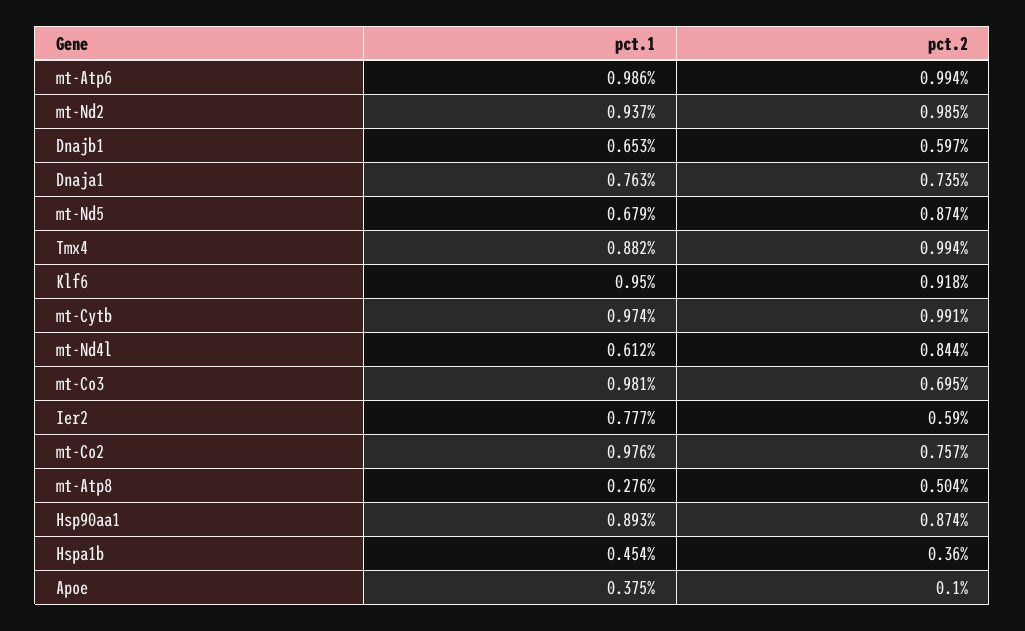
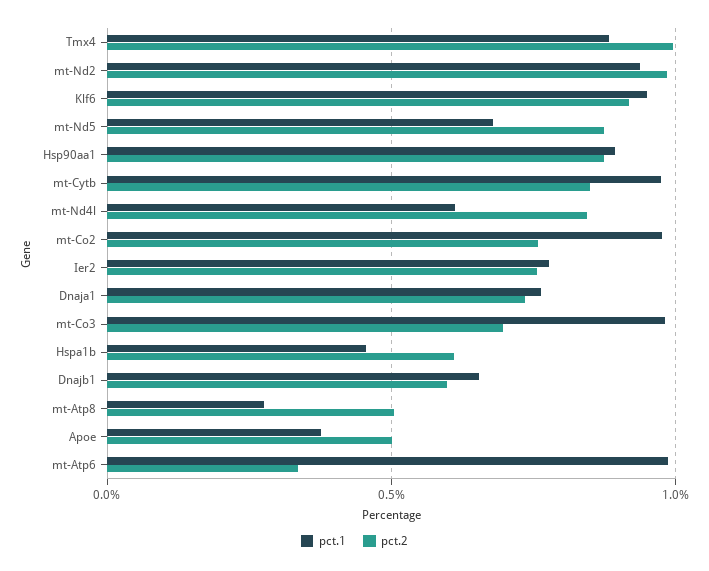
pct.2, mt-Atp6: 0.994 -> 0.35
pct.2, mt-Cytb: 0.991 -> 0.85
pct.2, Ier2: 0.59 -> 0.75
pct.2, Hspa1b: 0.36 -> 0.6
pct.2, Apoe: 0.1 -> 0.5

